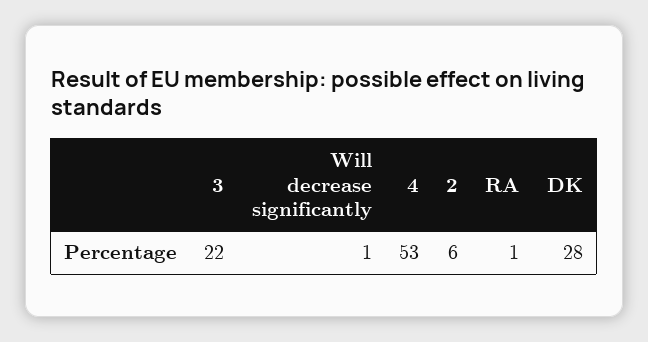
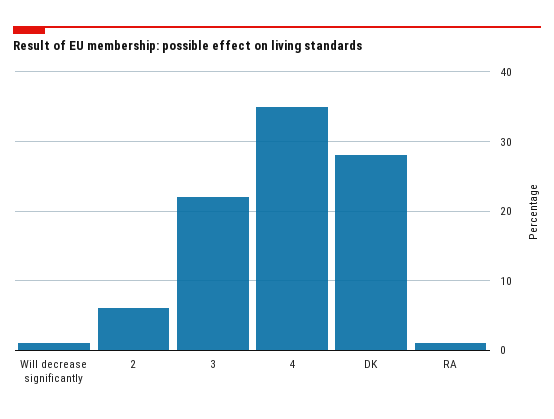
4: 53 -> 35

